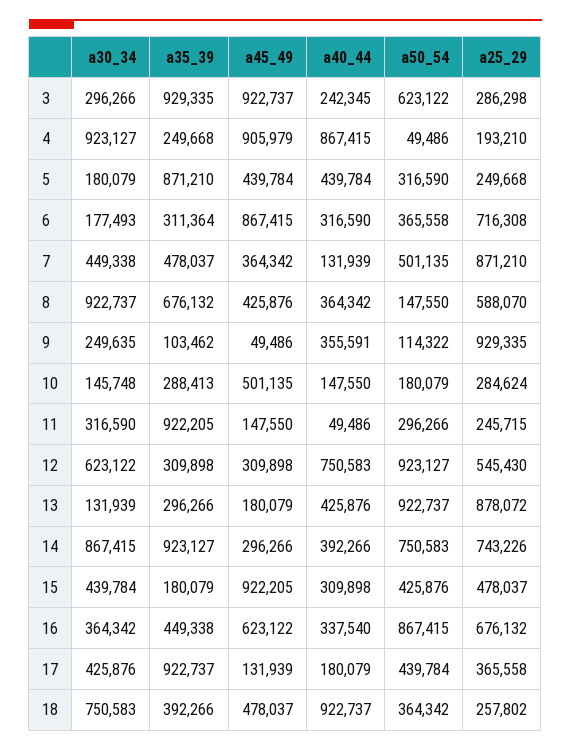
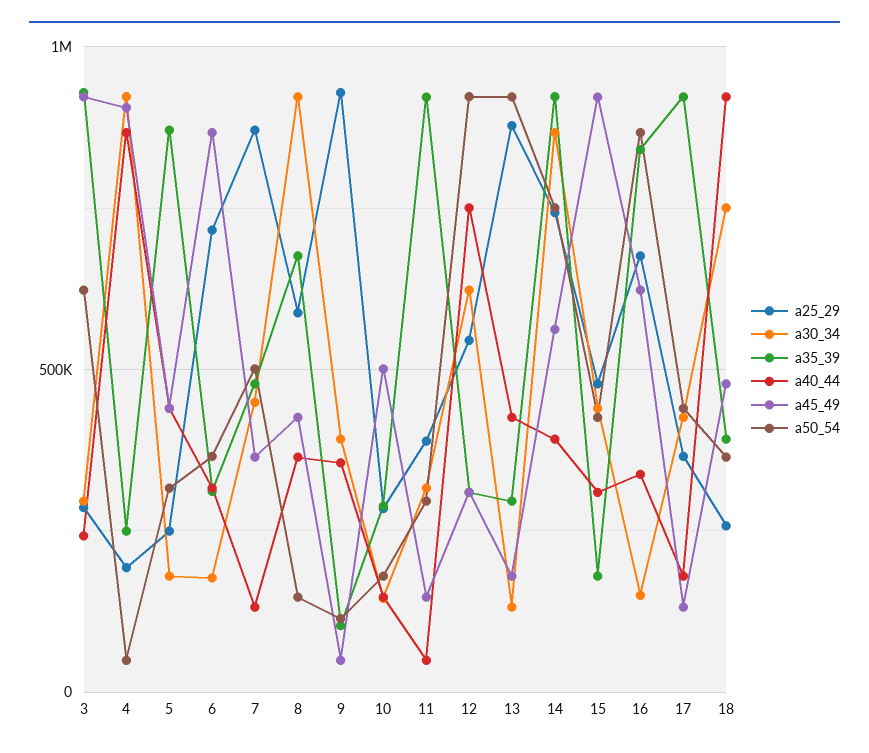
a30_34, 9: 249635 -> 400000
a25_29, 11: 245715 -> 400000
a45_49, 14: 296266 -> 550000
a30_34, 16: 364342 -> 150000
a35_39, 16: 449338 -> 850000

